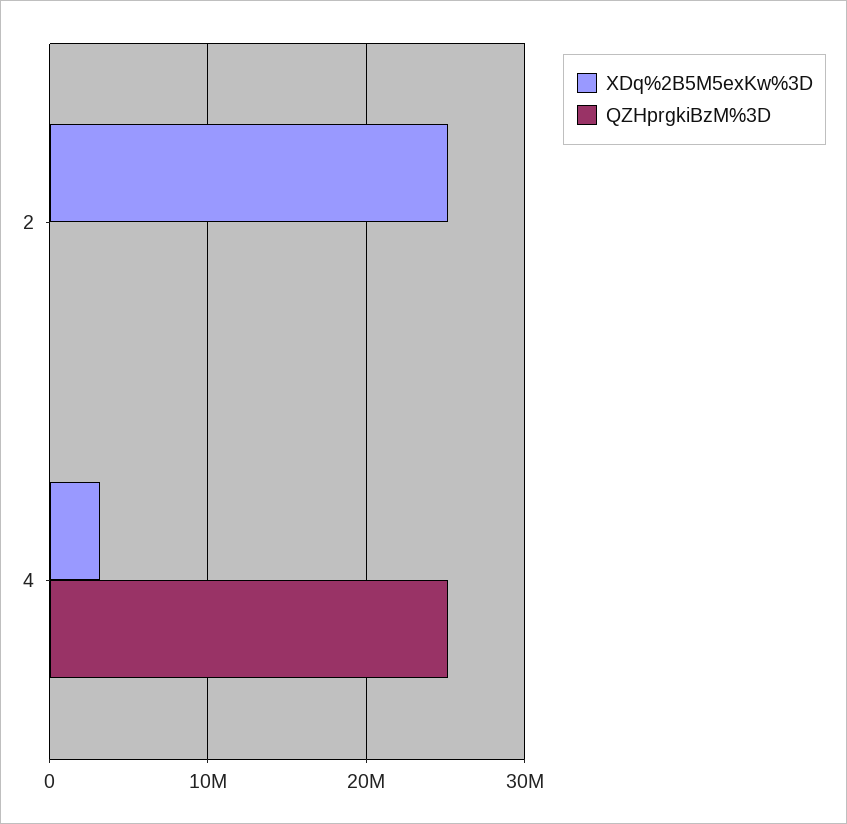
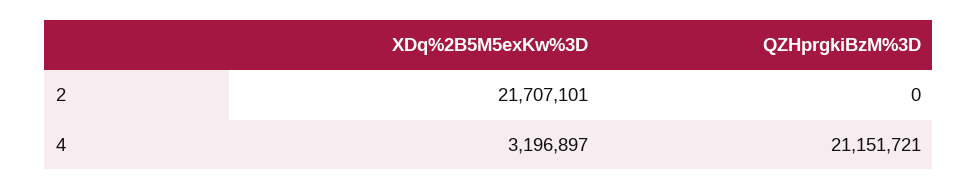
XDq%2B5M5exKw%3D, 2: 25000000 -> 21707101
QZHprgkiBzM%3D, 4: 25000000 -> 21151721

